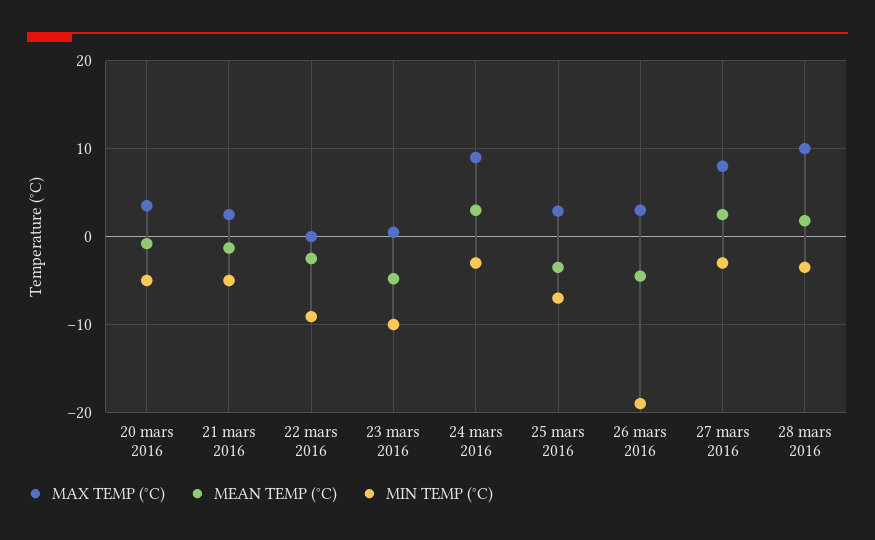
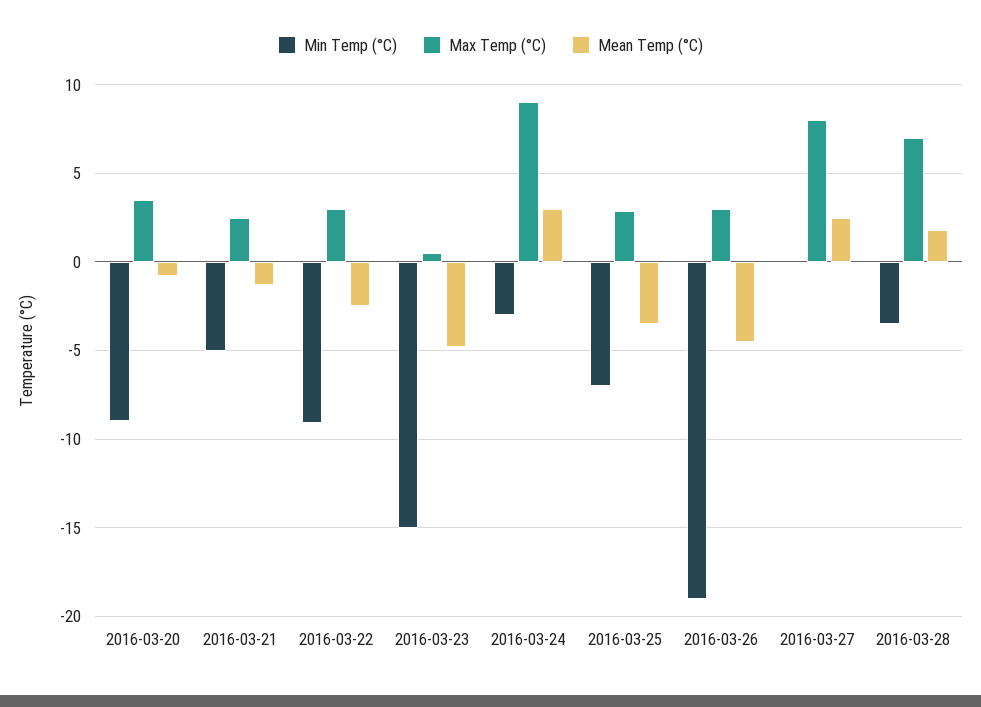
MIN TEMP (°C), 20 mars 2016: -5 -> -9
MAX TEMP (°C), 22 mars 2016: 0 -> 3
MIN TEMP (°C), 23 mars 2016: -10 -> -15
MIN TEMP (°C), 27 mars 2016: -3 -> 0
MAX TEMP (°C), 28 mars 2016: 10 -> 7

